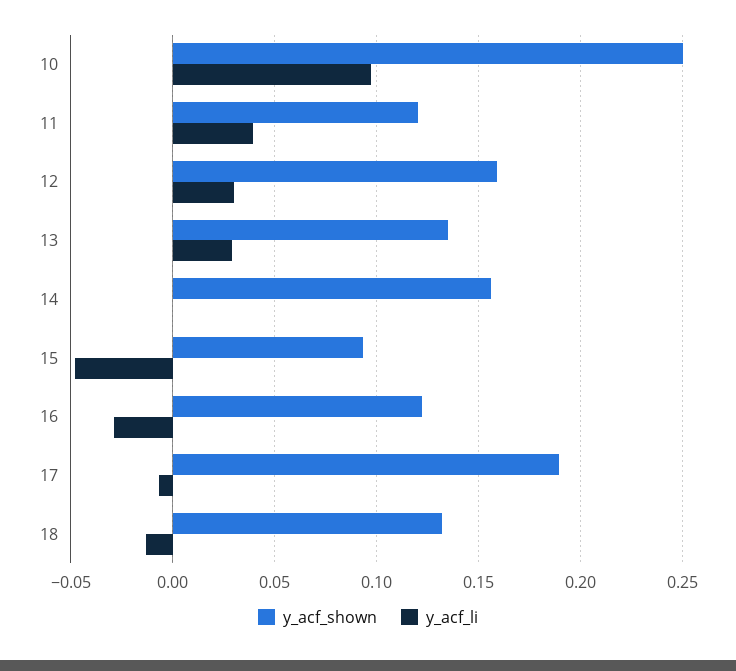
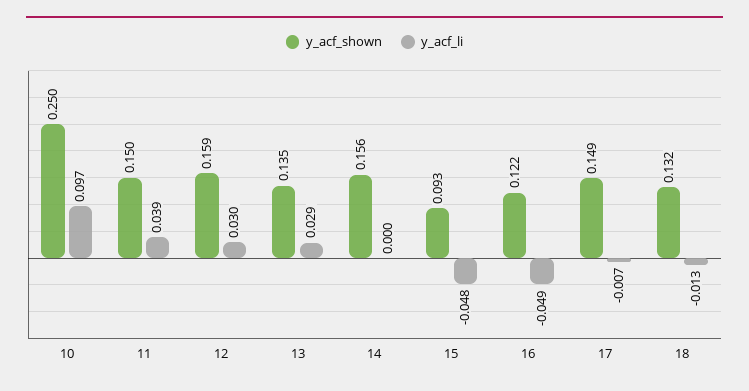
y_acf_shown, 11: 0.12 -> 0.15
y_acf_li, 16: -0.03 -> -0.049
y_acf_shown, 17: 0.19 -> 0.149

